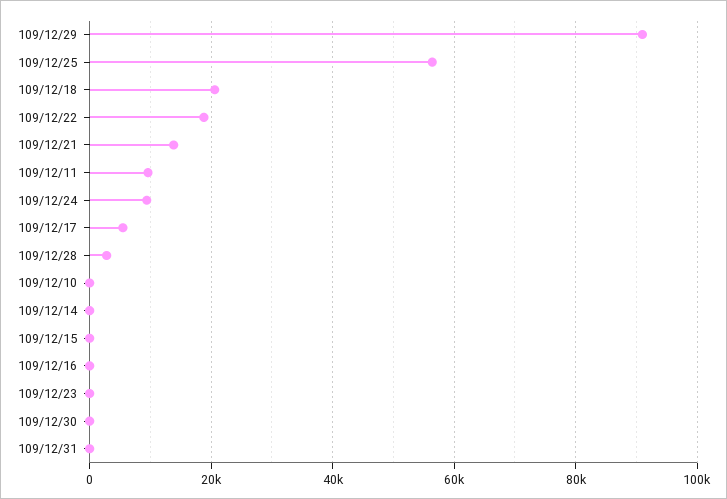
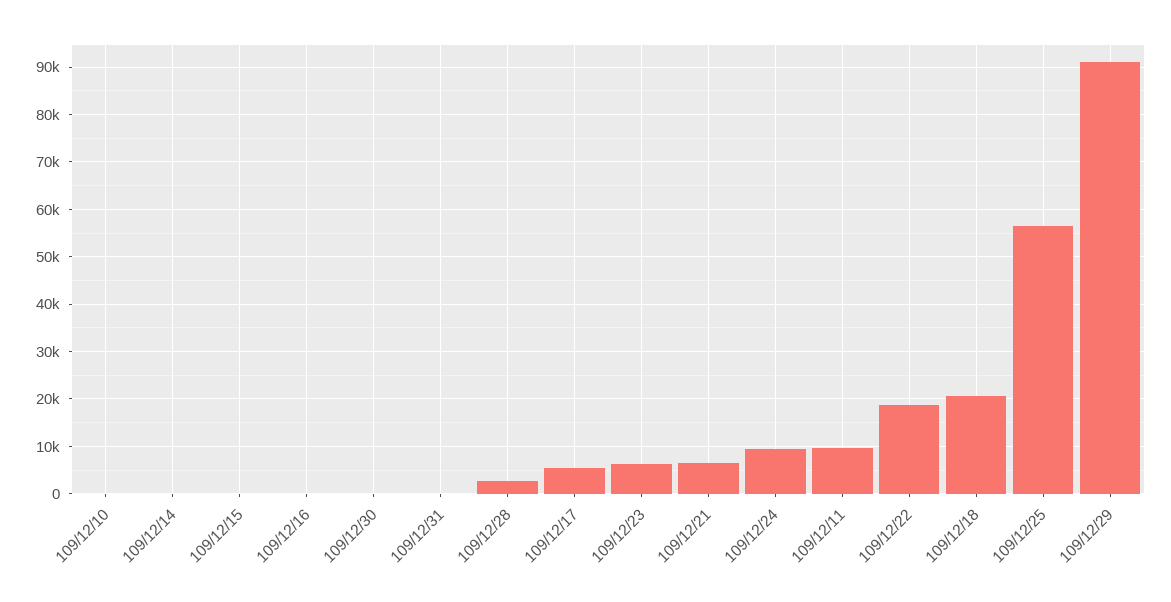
109/12/21: 14000 -> 6000
109/12/23: 0 -> 6000

